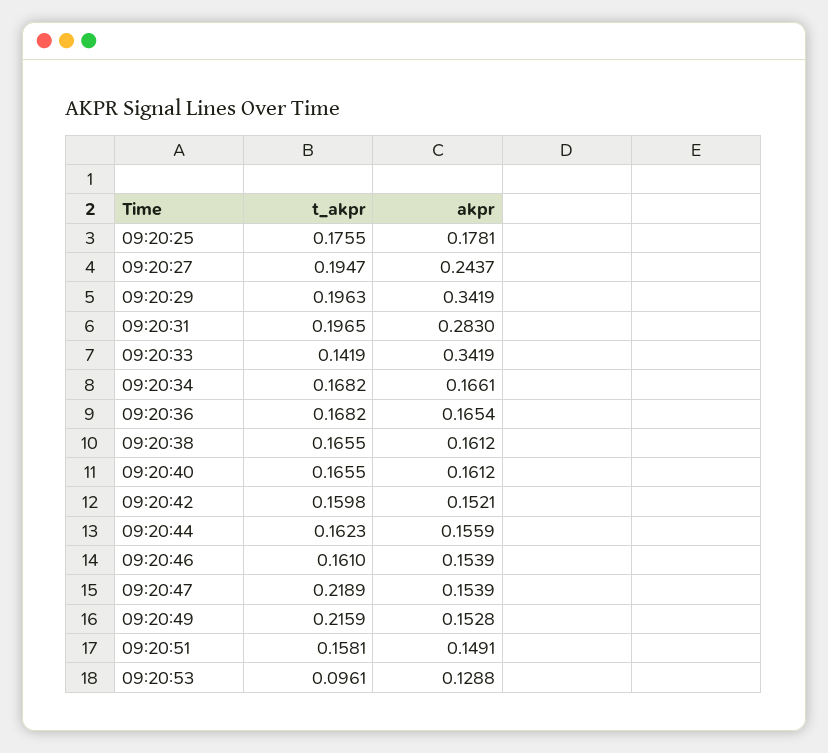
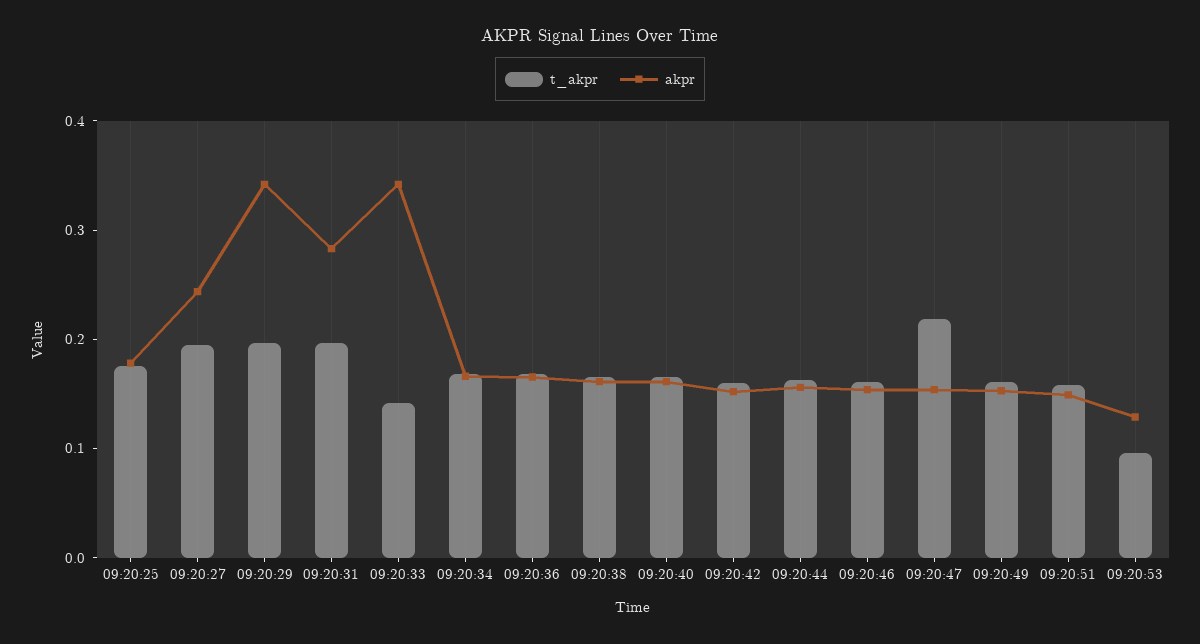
t_akpr, 09:20:49: 0.2159 -> 0.16

